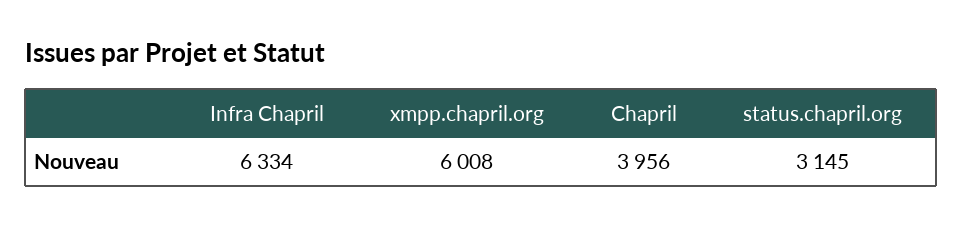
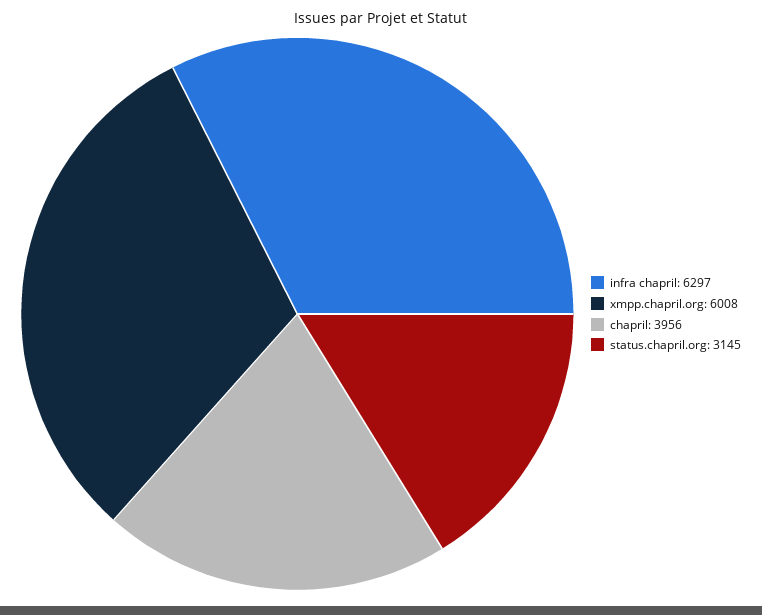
Infra Chapril: 6334 -> 6297

